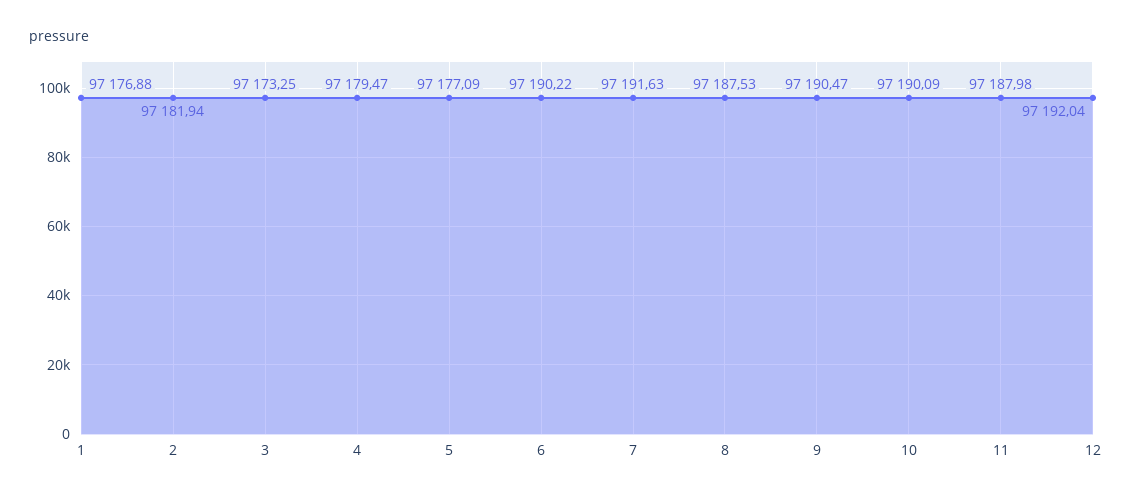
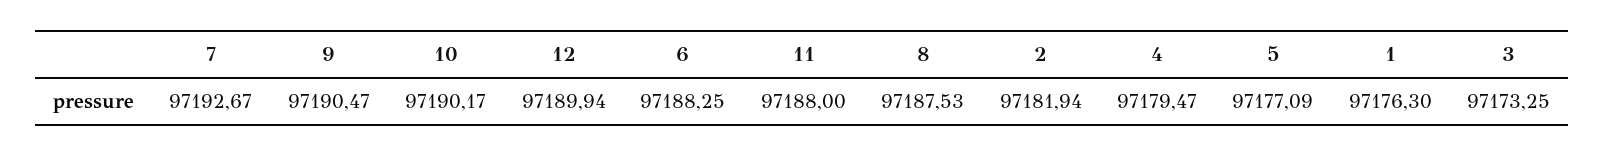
1: 97176.88 -> 97176.3
6: 97190.22 -> 97188.25
7: 97191.63 -> 97192.67
10: 97190.09 -> 97190.17
11: 97187.98 -> 97188
12: 97192.04 -> 97189.94

